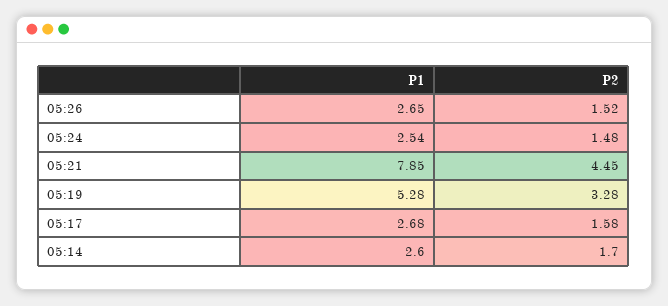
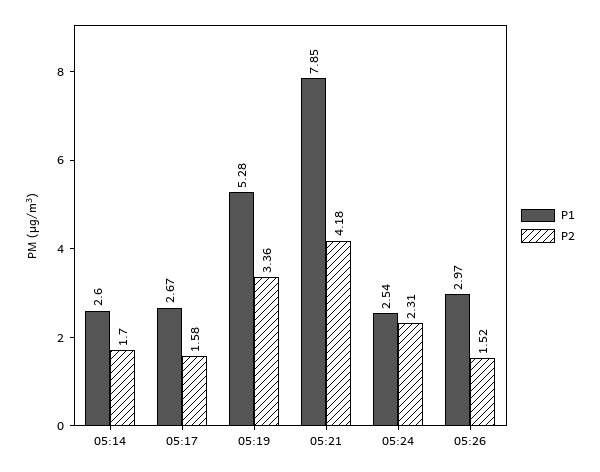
P1, 05:26: 2.65 -> 2.97
P2, 05:24: 1.48 -> 2.31
P2, 05:21: 4.45 -> 4.18
P2, 05:19: 3.28 -> 3.36
P1, 05:17: 2.68 -> 2.67

